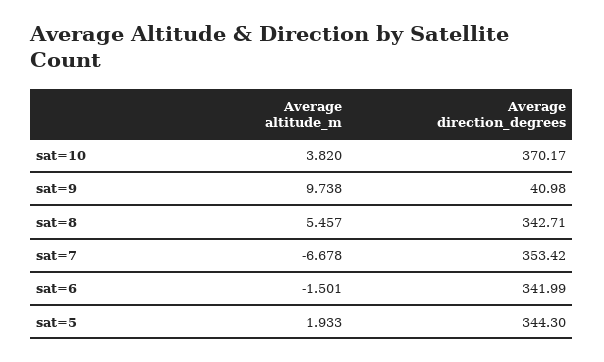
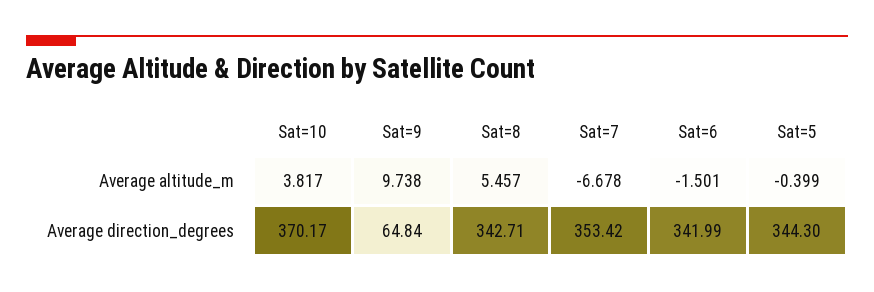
Average altitude_m, sat=10: 3.82 -> 3.817
Average direction_degrees, sat=9: 40.98 -> 64.84
Average altitude_m, sat=5: 1.933 -> -0.399

